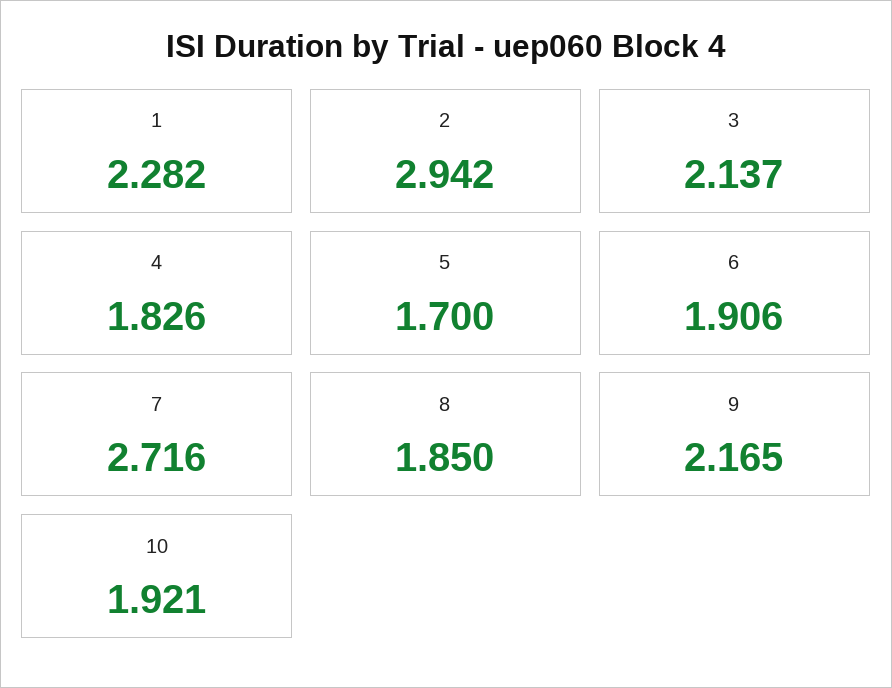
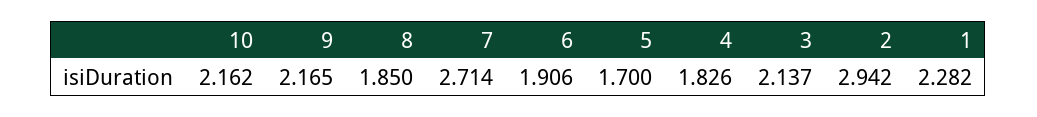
7: 2.716 -> 2.714
10: 1.921 -> 2.162

